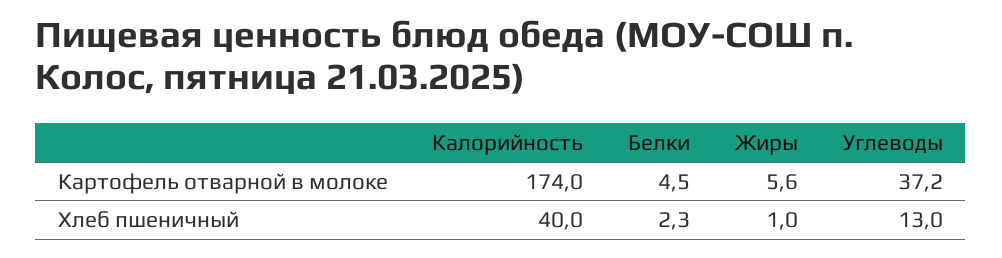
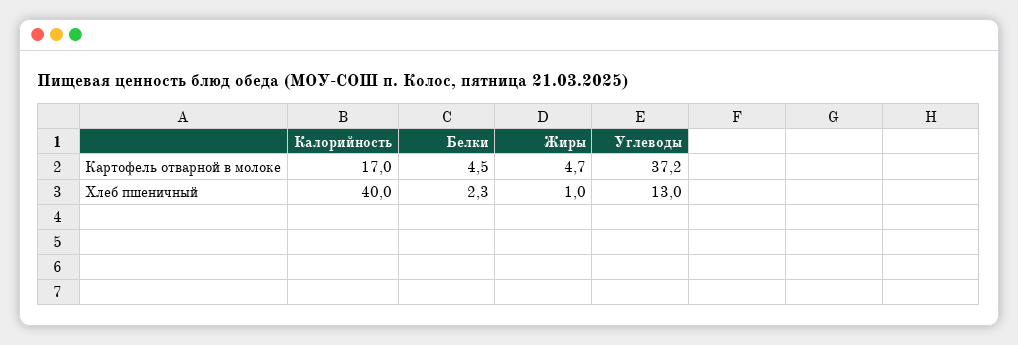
Калорийность, Картофель отварной в молоке: 174 -> 17
Жиры, Картофель отварной в молоке: 5.6 -> 4.7

